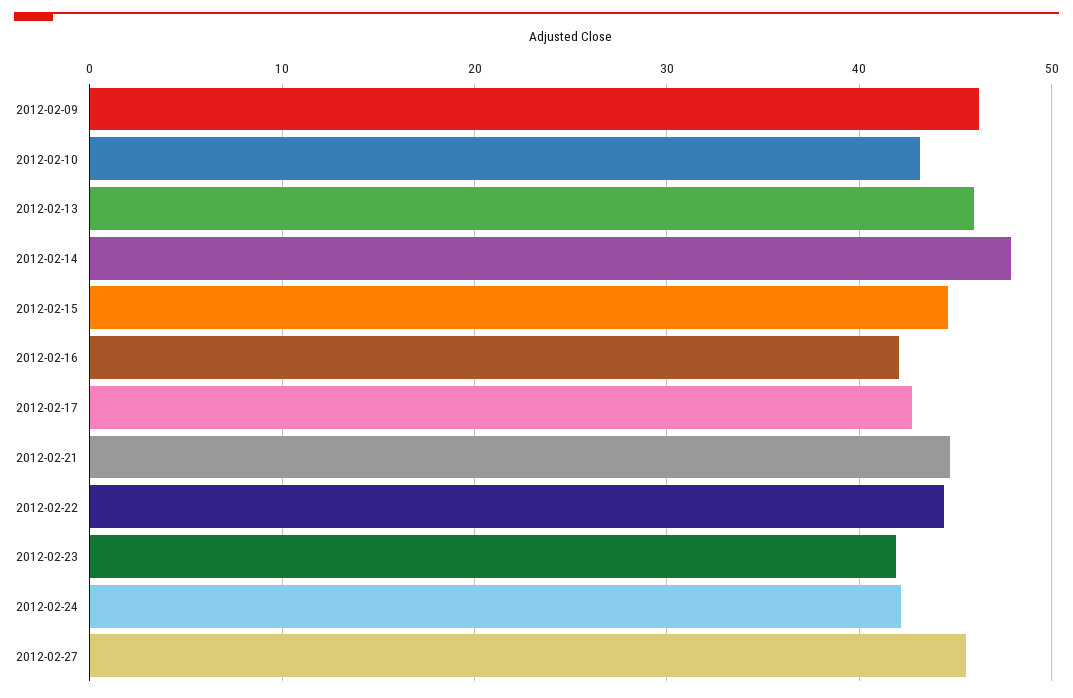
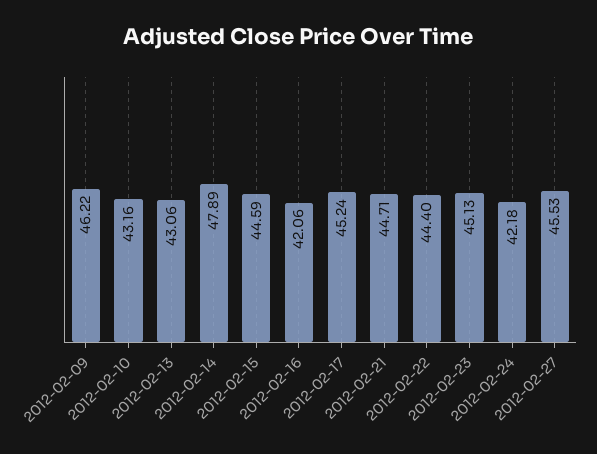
2012-02-13: 46 -> 43.06
2012-02-17: 43 -> 45.24
2012-02-23: 42 -> 45.13

